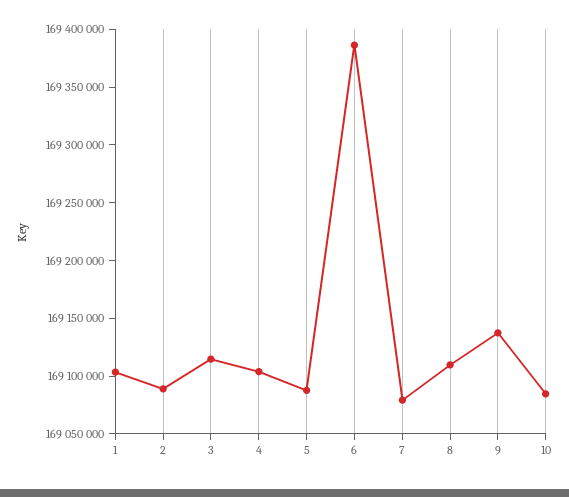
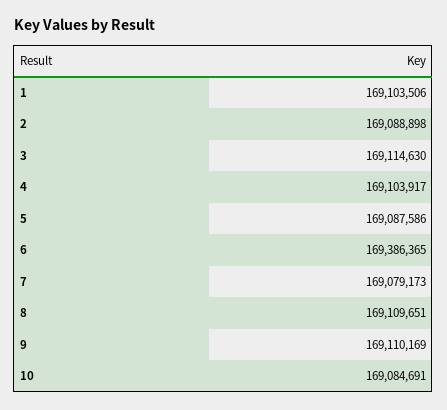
9: 169140000 -> 169110169

